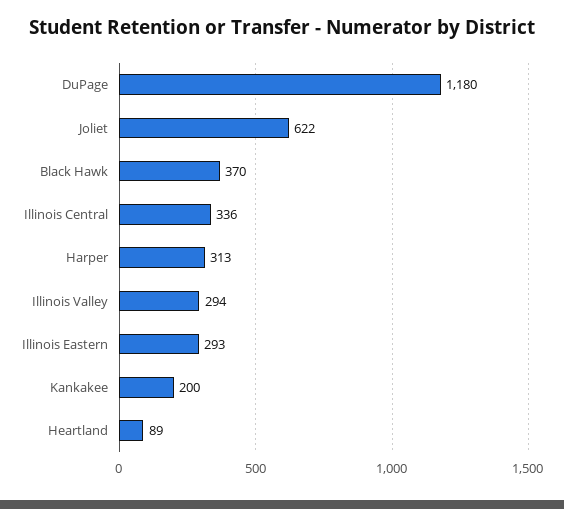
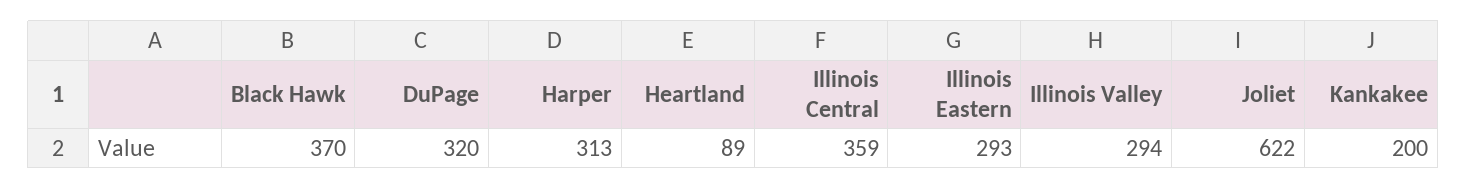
DuPage: 1180 -> 320
Illinois Central: 336 -> 359

